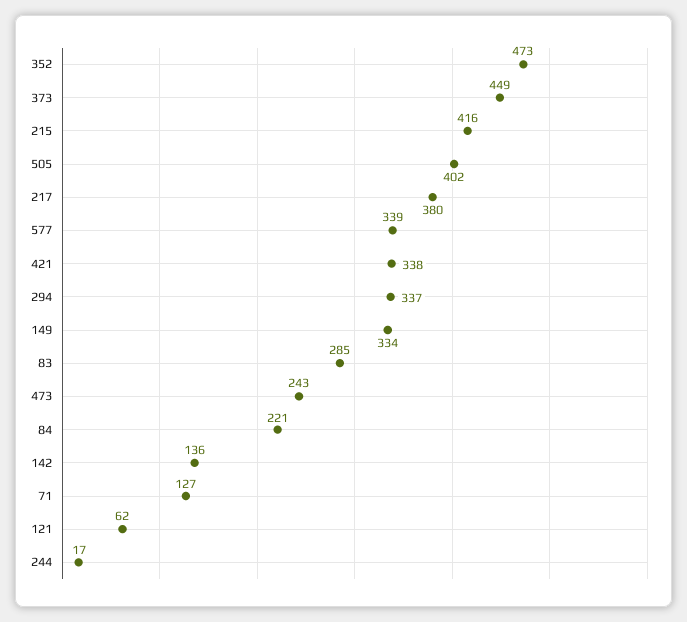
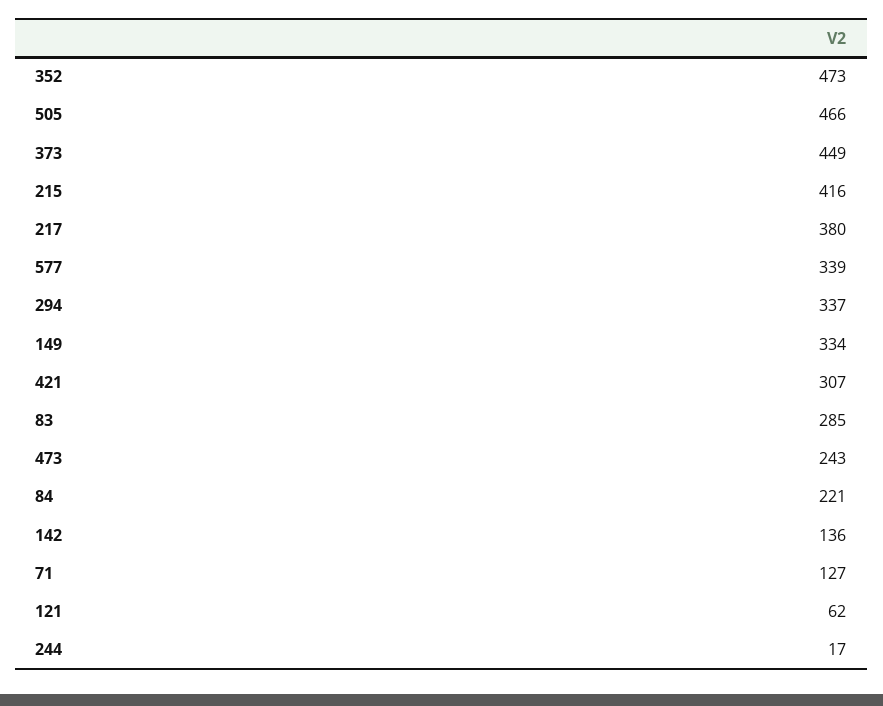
505: 402 -> 466
421: 338 -> 307

